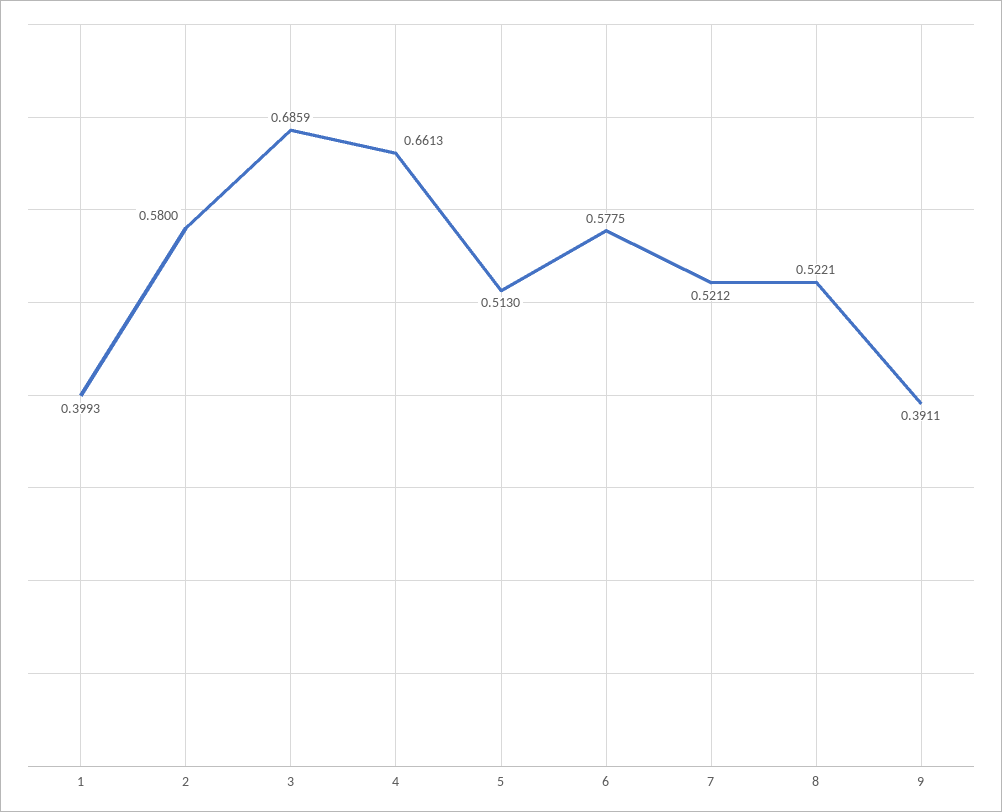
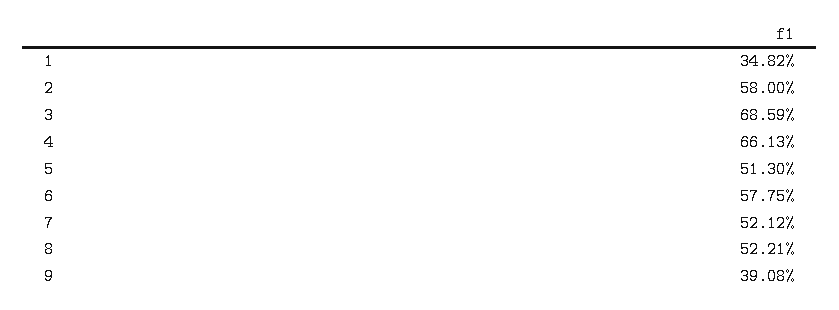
1: 0.3993 -> 0.3482
9: 0.3911 -> 0.3908

